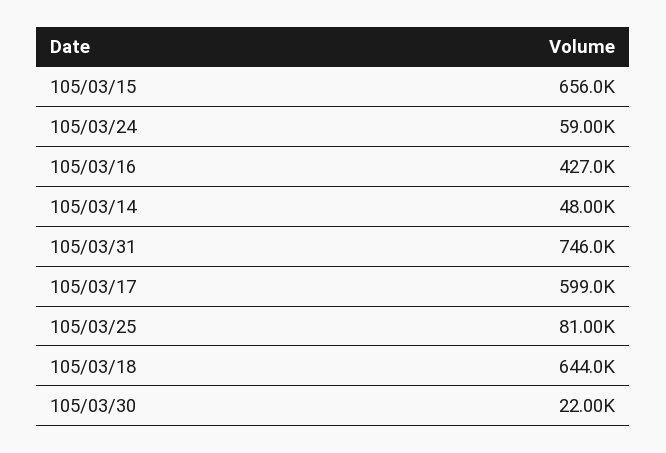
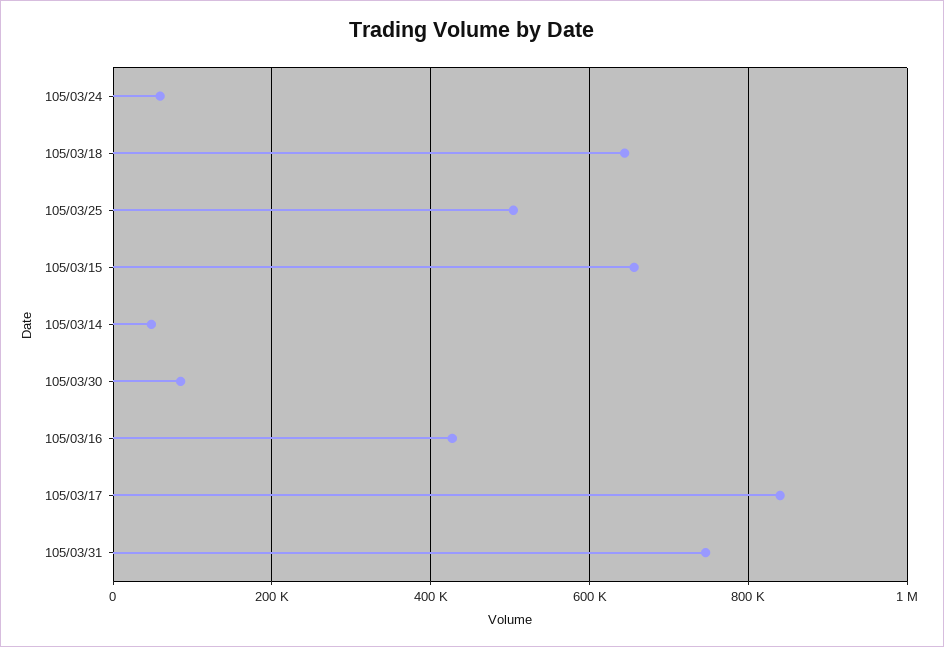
105/03/17: 599000 -> 840000
105/03/25: 81000 -> 500000
105/03/30: 22000 -> 80000

